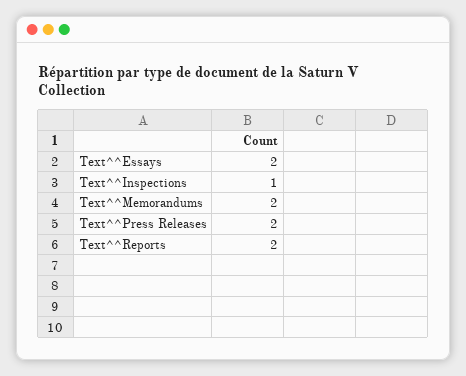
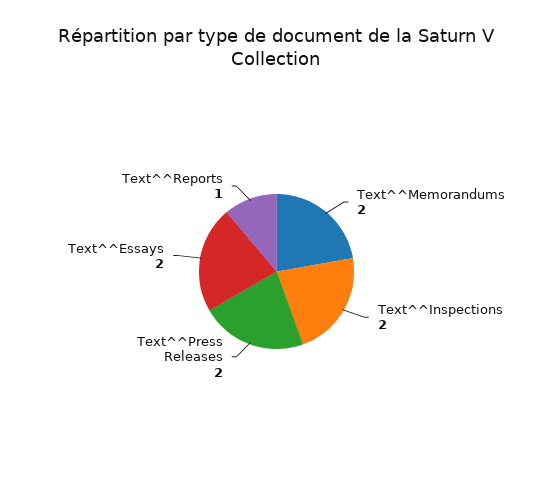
Text^^Inspections: 1 -> 2
Text^^Reports: 2 -> 1

